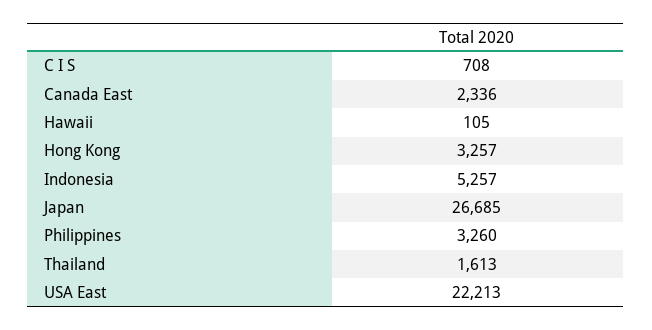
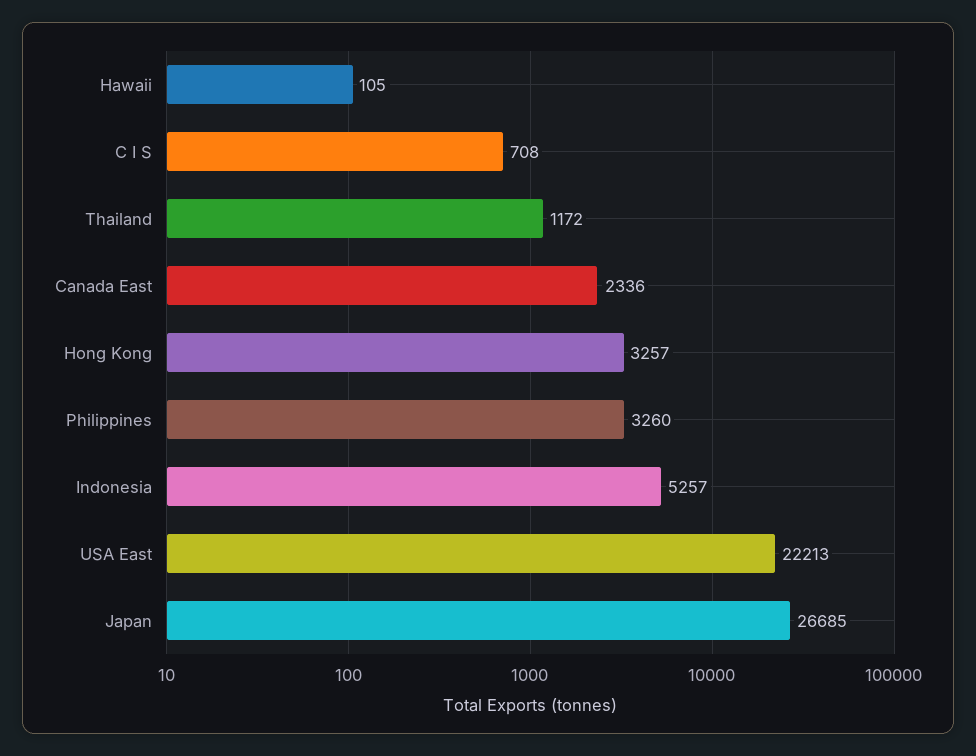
Thailand: 1613 -> 1172

